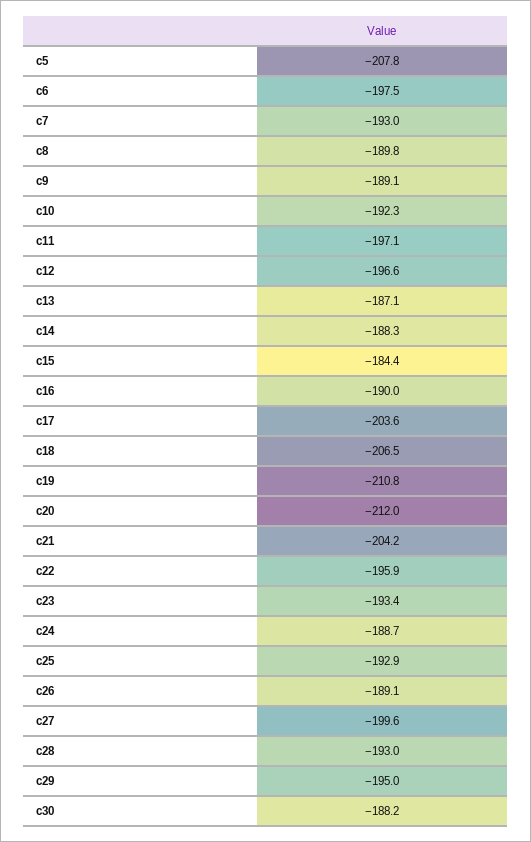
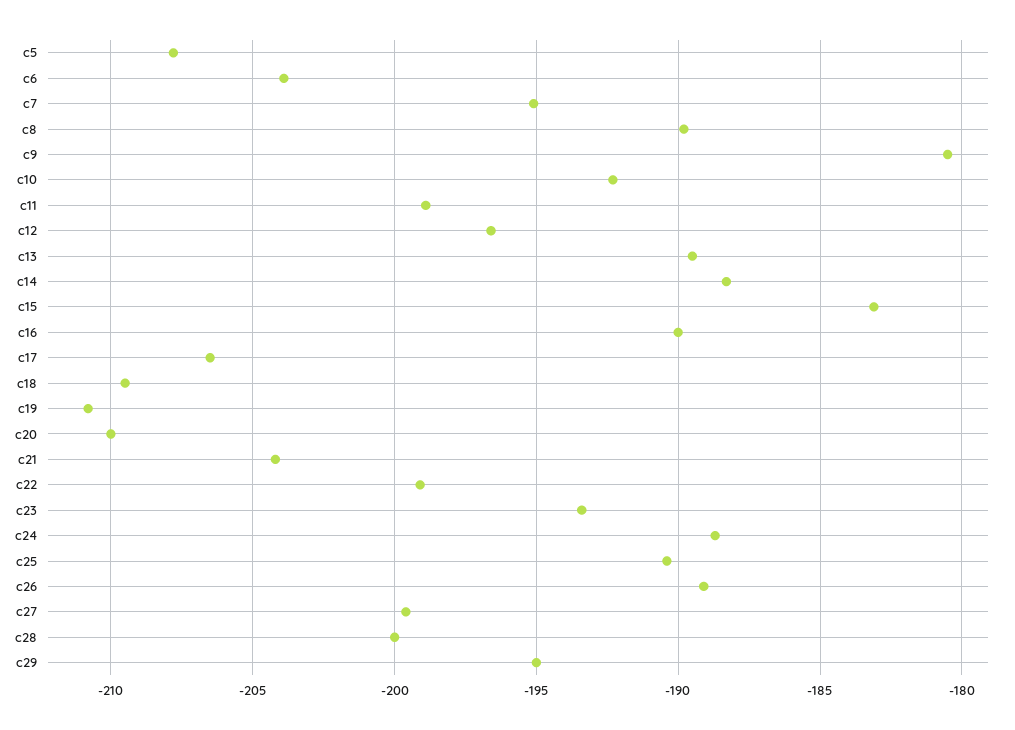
c6: -197.5 -> -204
c7: -193 -> -195
c9: -189.1 -> -180.5
c11: -197.1 -> -199
c13: -187.1 -> -189.5
c15: -184.4 -> -183
c17: -203.6 -> -206.5
c18: -206.5 -> -209.5
c20: -212 -> -210
c22: -195.9 -> -199
c25: -192.9 -> -190.5
c28: -193 -> -200
c30: -188.2 -> none

